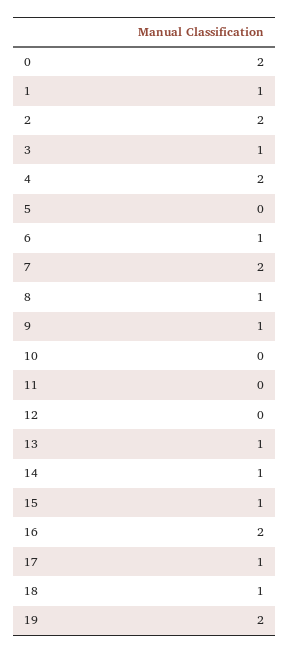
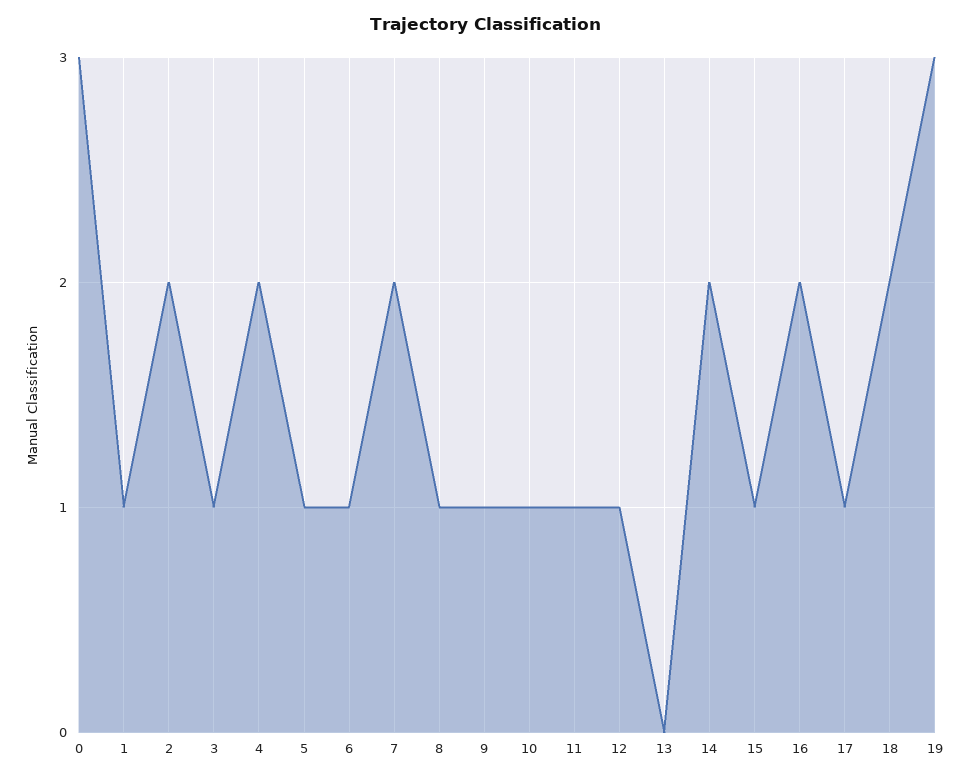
0: 2 -> 3
5: 0 -> 1
10: 0 -> 1
11: 0 -> 1
12: 0 -> 1
13: 1 -> 0
14: 1 -> 2
18: 1 -> 2
19: 2 -> 3

